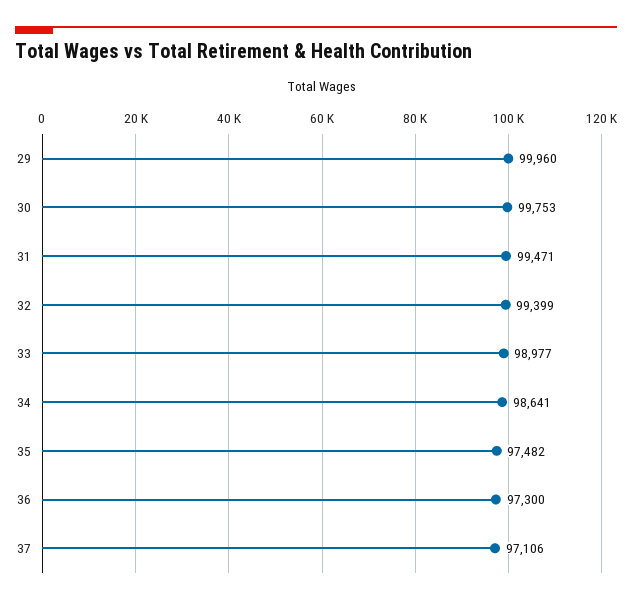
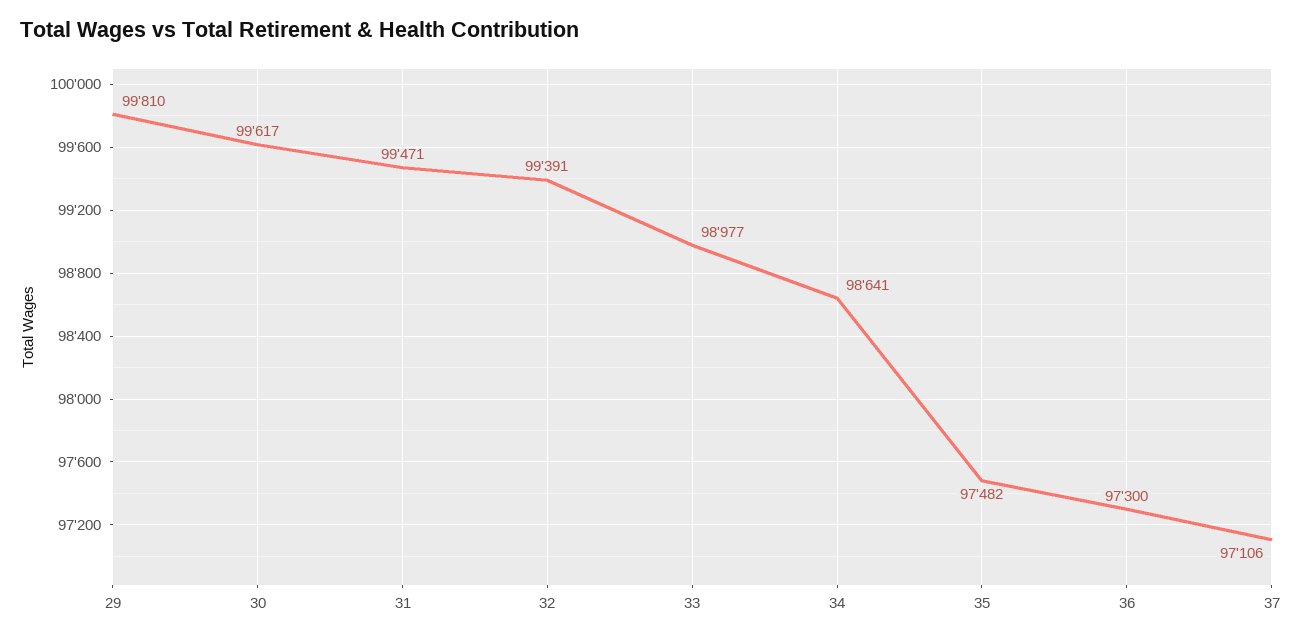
29: 99960 -> 99810
30: 99753 -> 99617
32: 99399 -> 99391

